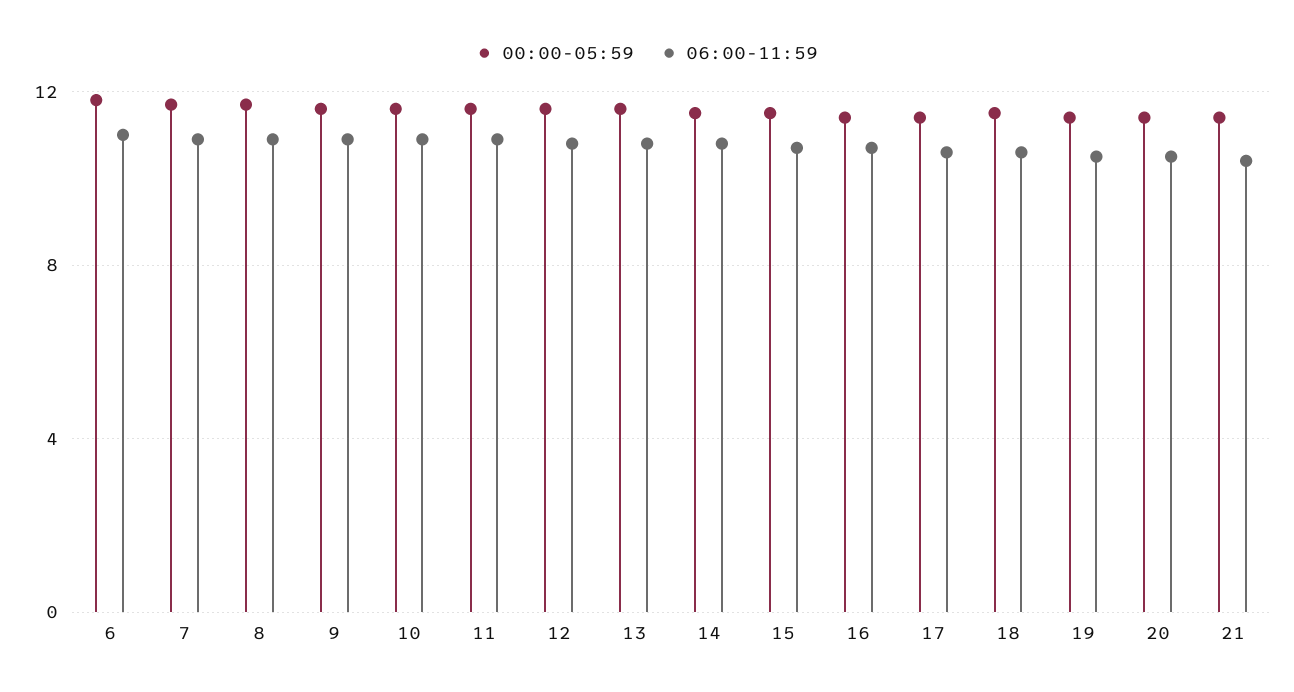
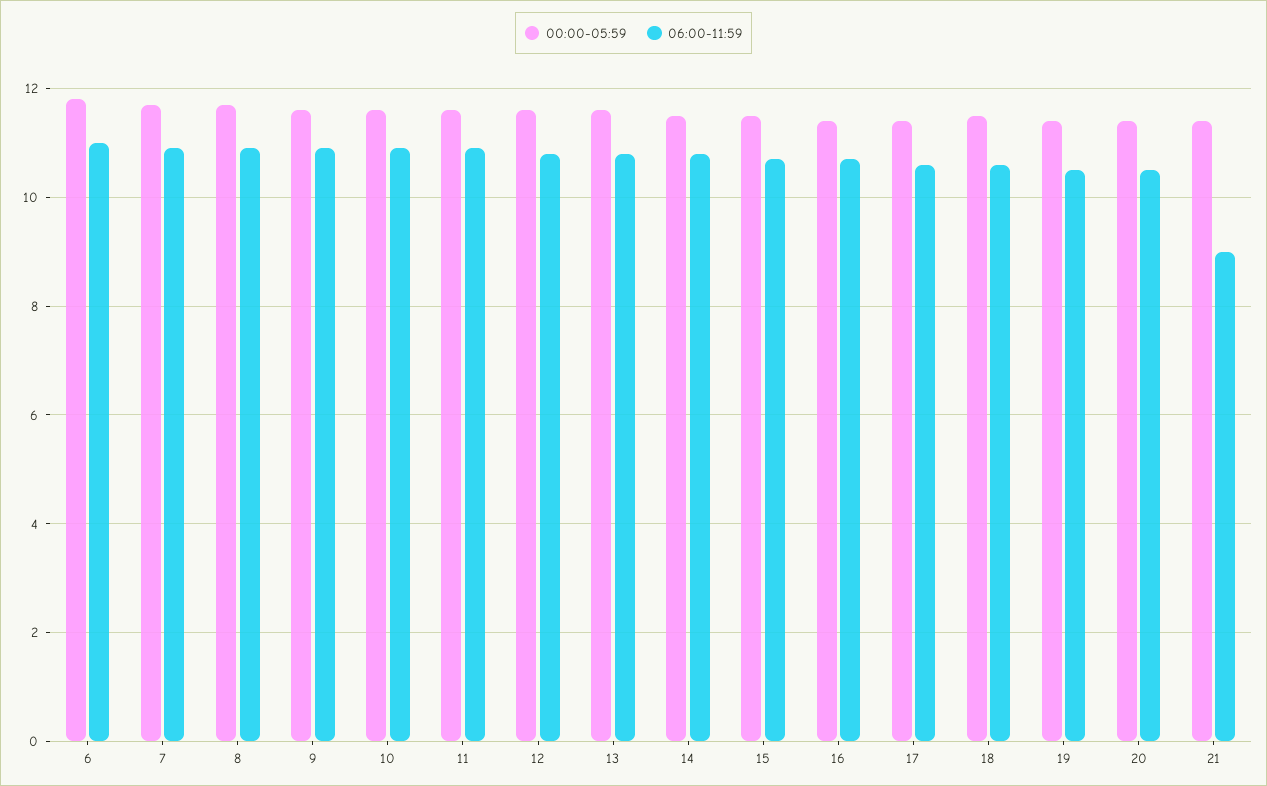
06:00-11:59, 21: 10.5 -> 9

